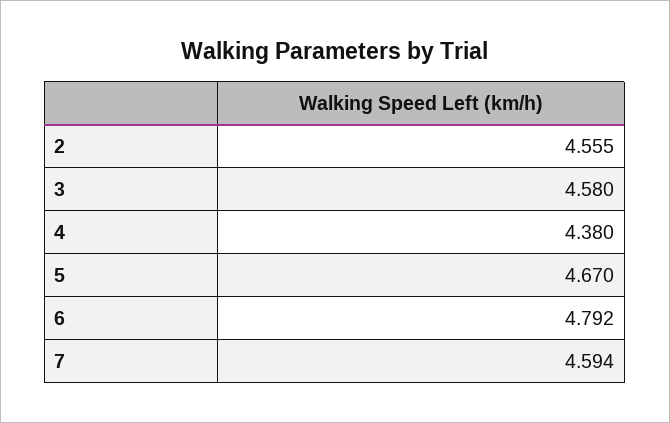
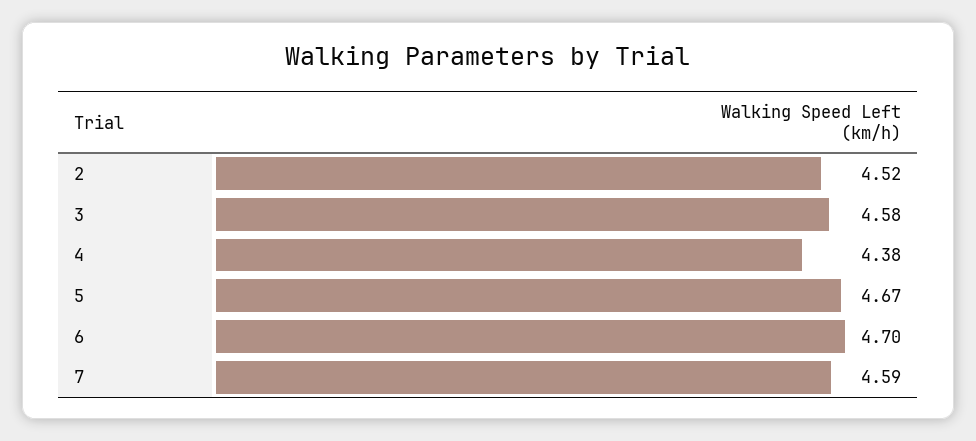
2: 4.555 -> 4.52
6: 4.792 -> 4.7

